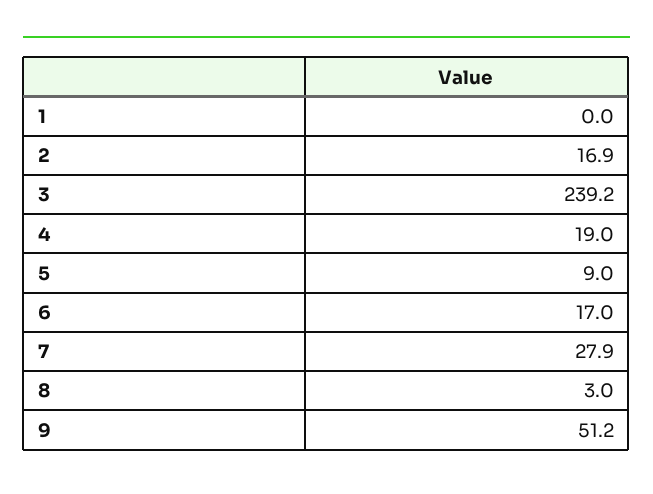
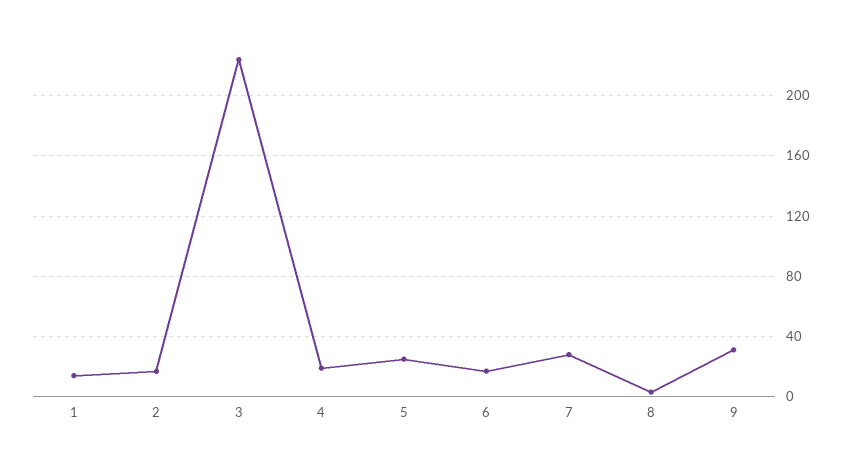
1: 0 -> 15
3: 239.2 -> 225
5: 9 -> 25
9: 51.2 -> 30

